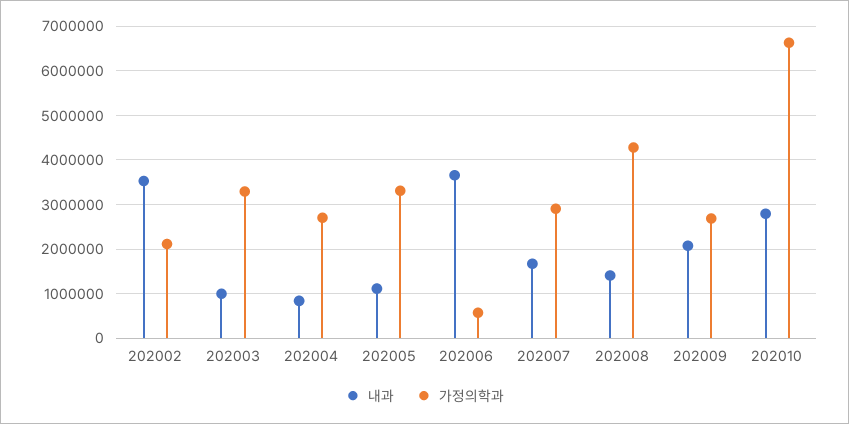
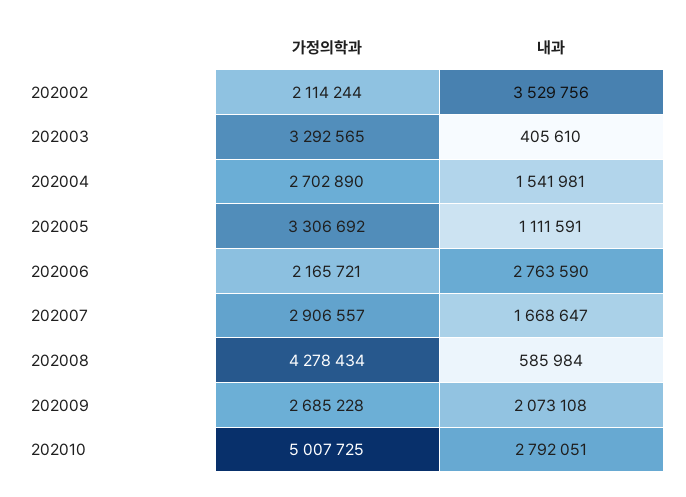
내과, 202003: 1000000 -> 405610
내과, 202004: 800000 -> 1541981
내과, 202006: 3600000 -> 2763590
가정의학과, 202006: 600000 -> 2165721
내과, 202008: 1400000 -> 585984
가정의학과, 202010: 6600000 -> 5007725

